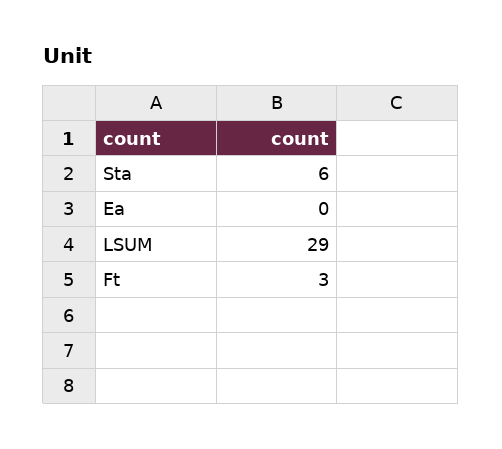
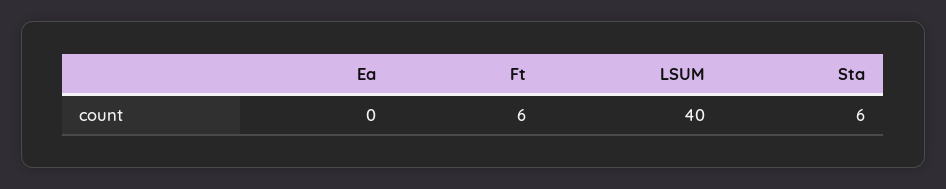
LSUM: 29 -> 40
Ft: 3 -> 6

